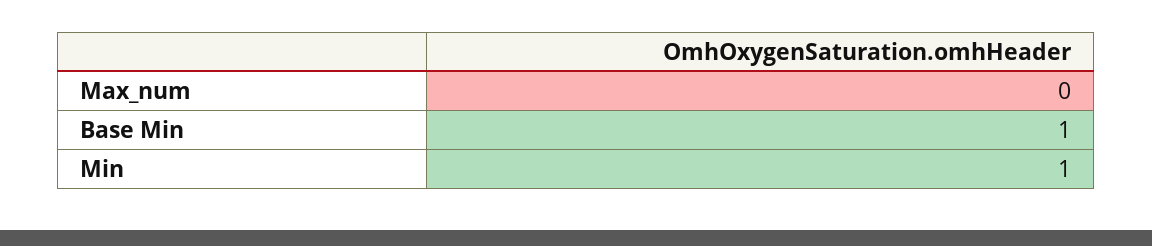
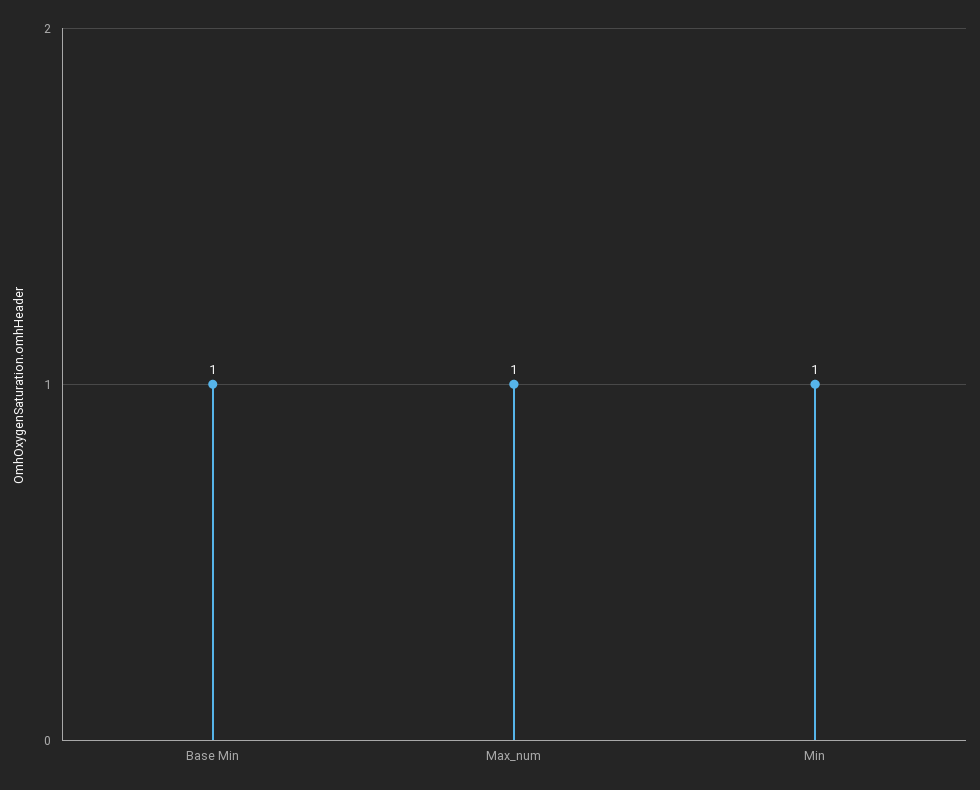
Max_num: 0 -> 1

